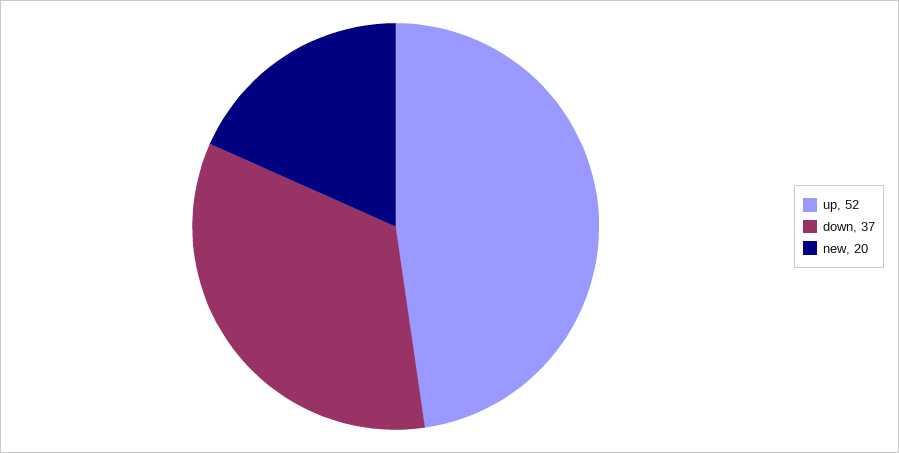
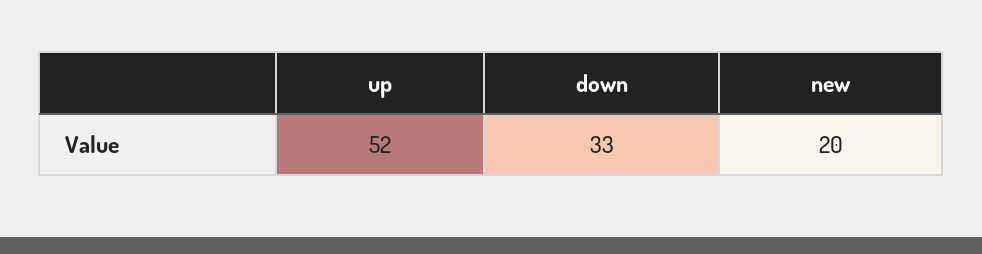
down: 37 -> 33

